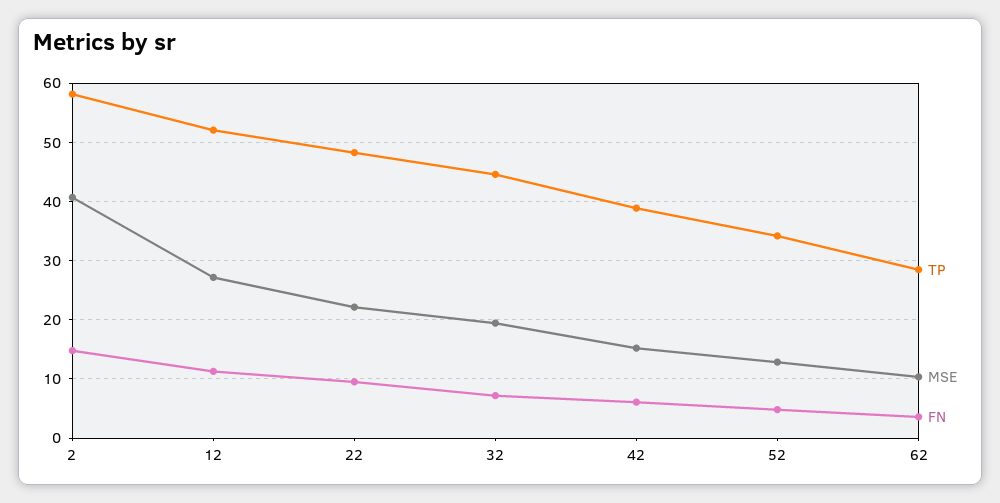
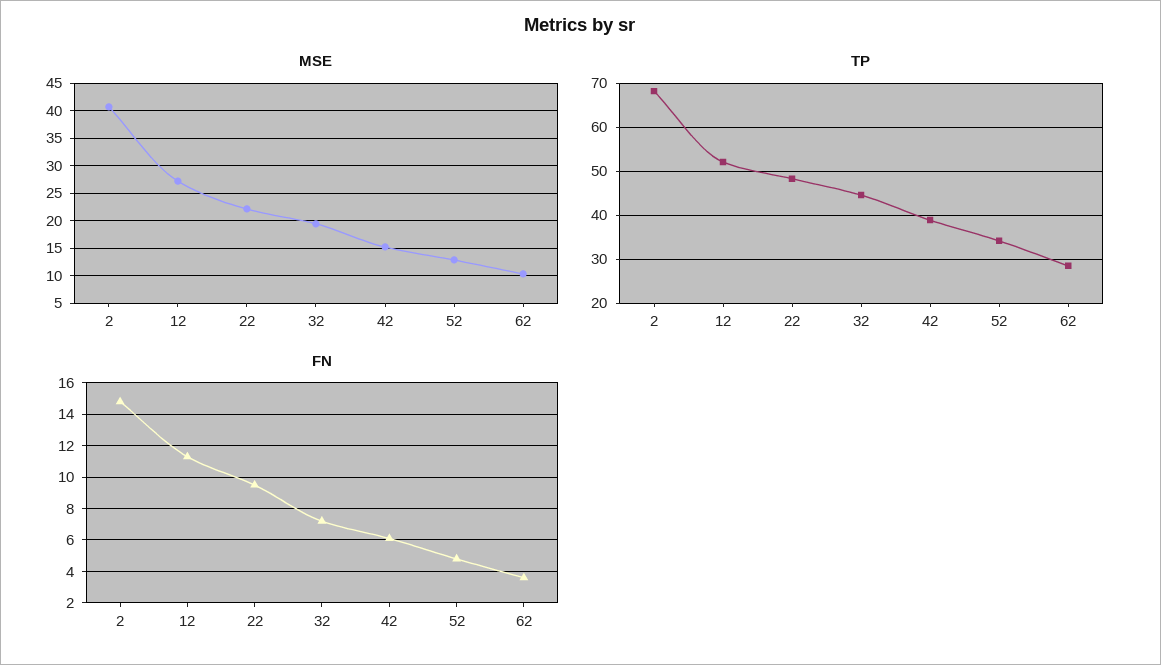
TP, 2: 58 -> 68

